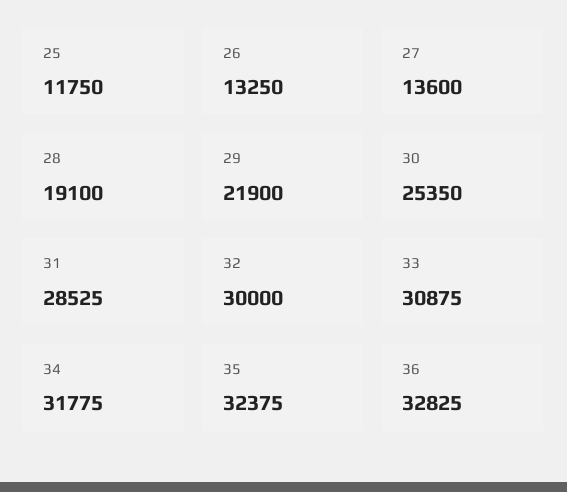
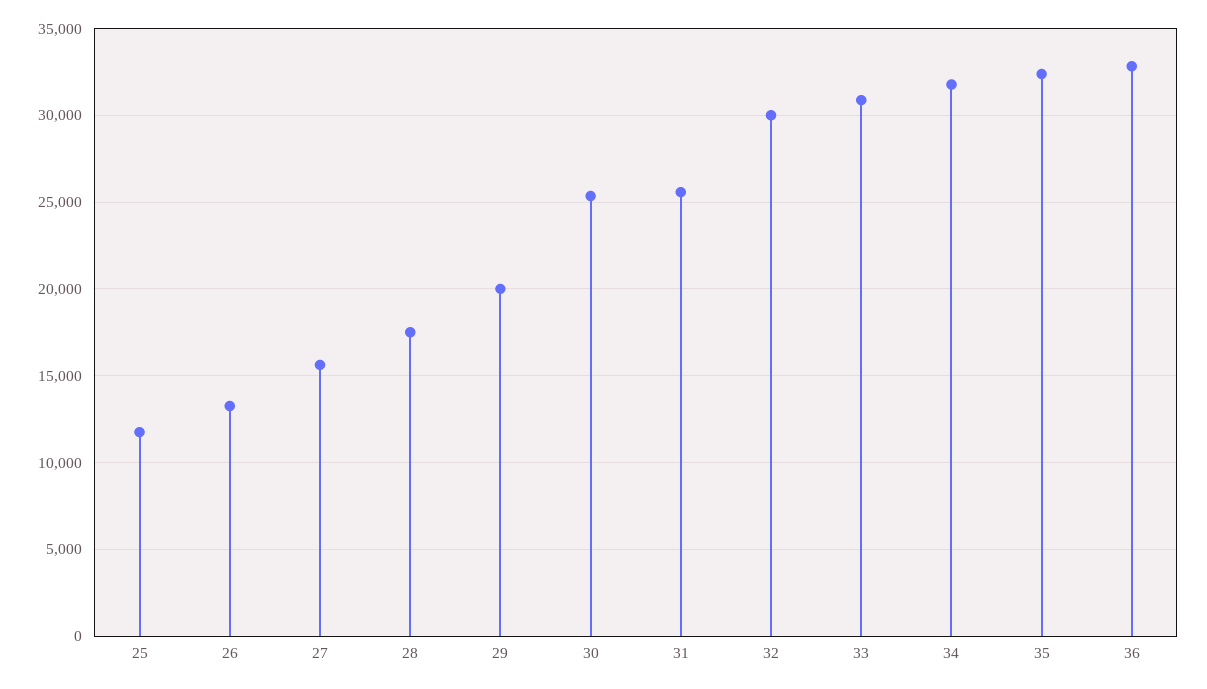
27: 13600 -> 15500
28: 19100 -> 17500
29: 21900 -> 20000
31: 28525 -> 25500

